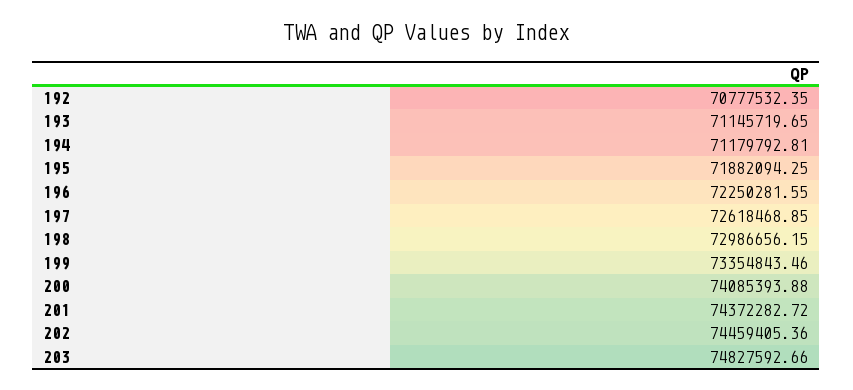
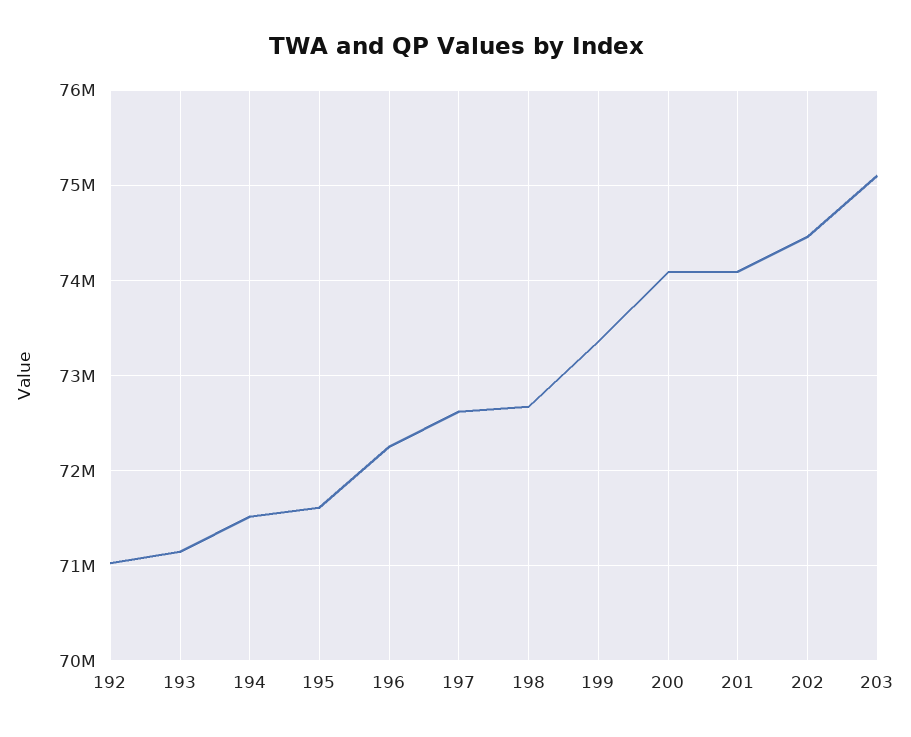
192: 70777532.35 -> 71000000
194: 71179792.81 -> 71500000
195: 71882094.25 -> 71600000
198: 72986656.15 -> 72700000
201: 74372282.72 -> 74100000
203: 74827592.66 -> 75100000

